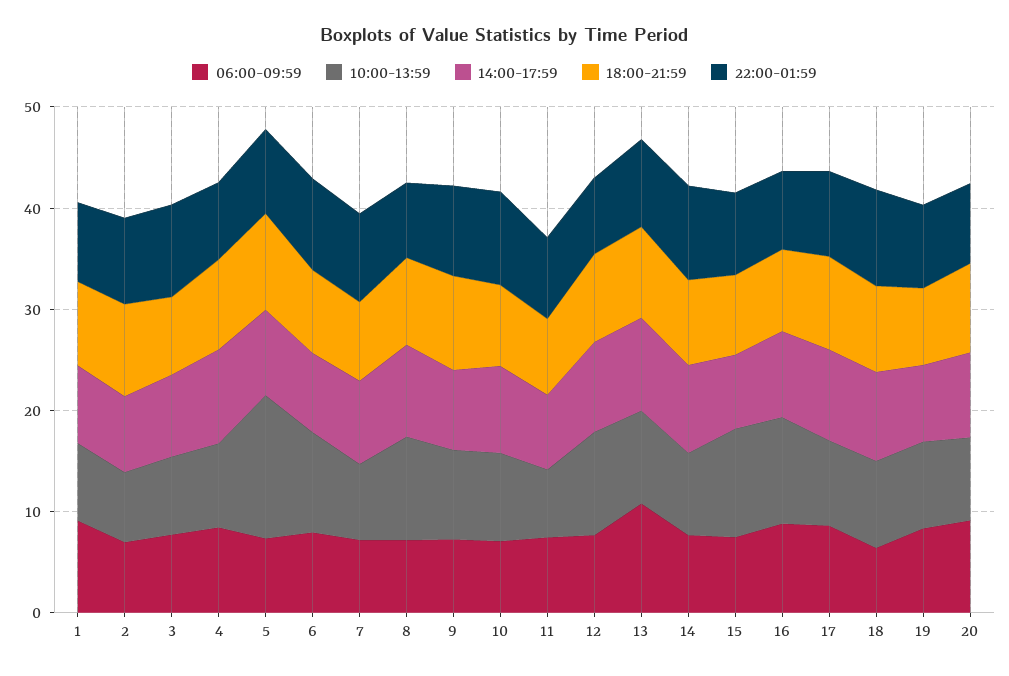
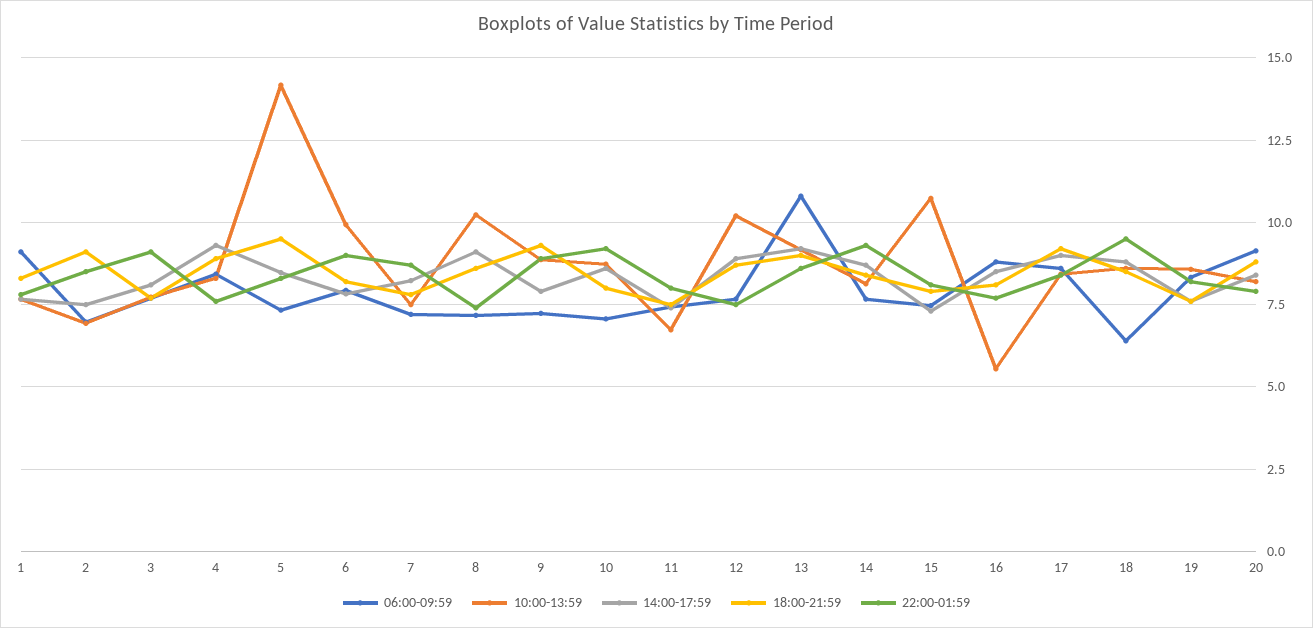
10:00-13:59, 16: 10 -> 5.5

